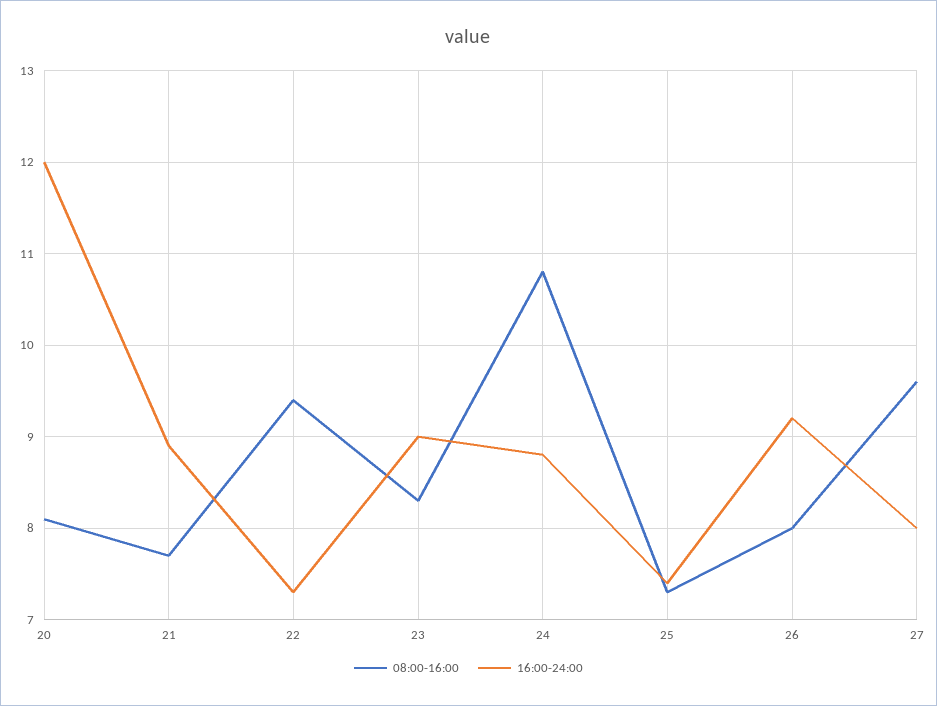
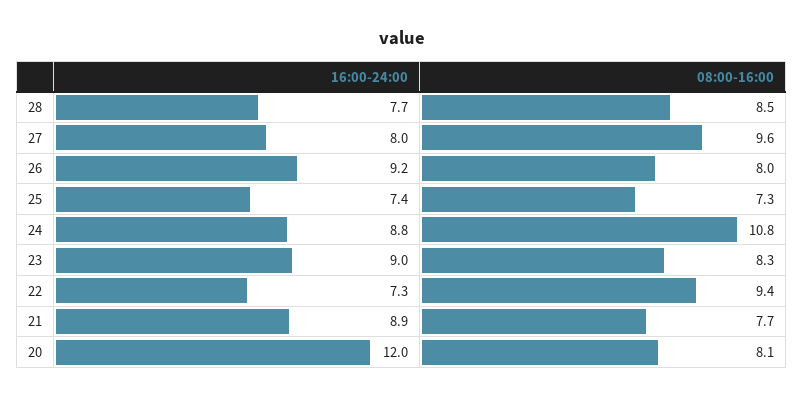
16:00-24:00, 28: none -> 7.7
08:00-16:00, 28: none -> 8.5

